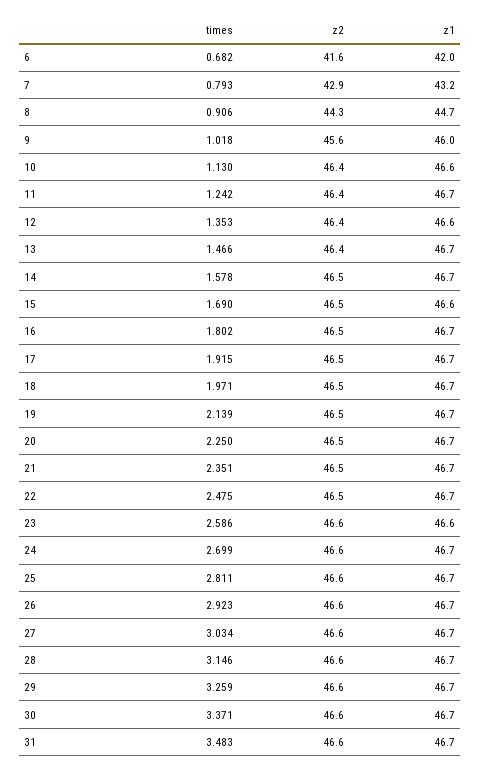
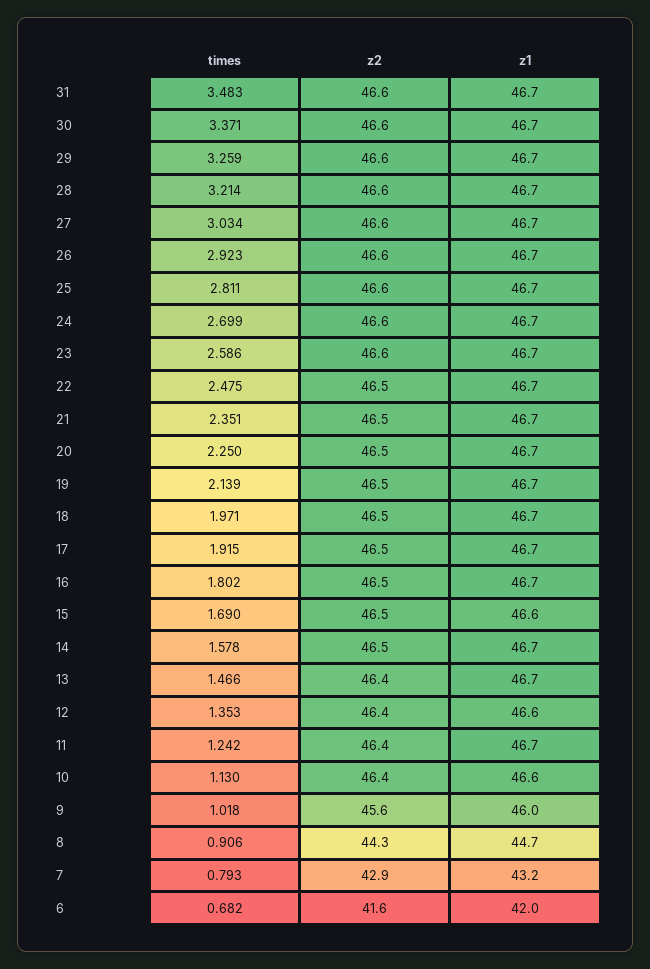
z1, 23: 46.6 -> 46.7
times, 28: 3.146 -> 3.214

